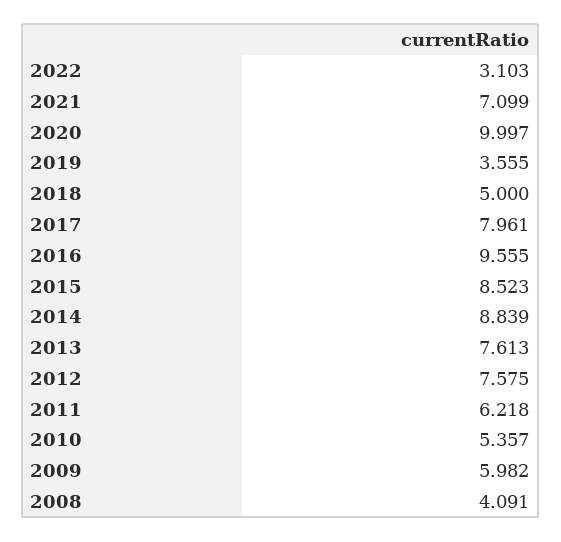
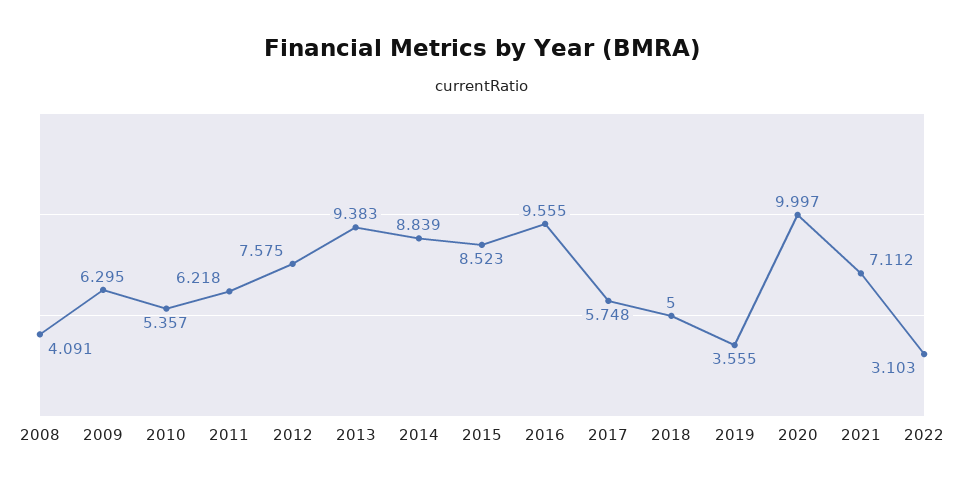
2021: 7.099 -> 7.112
2017: 7.961 -> 5.748
2013: 7.613 -> 9.383
2009: 5.982 -> 6.295

